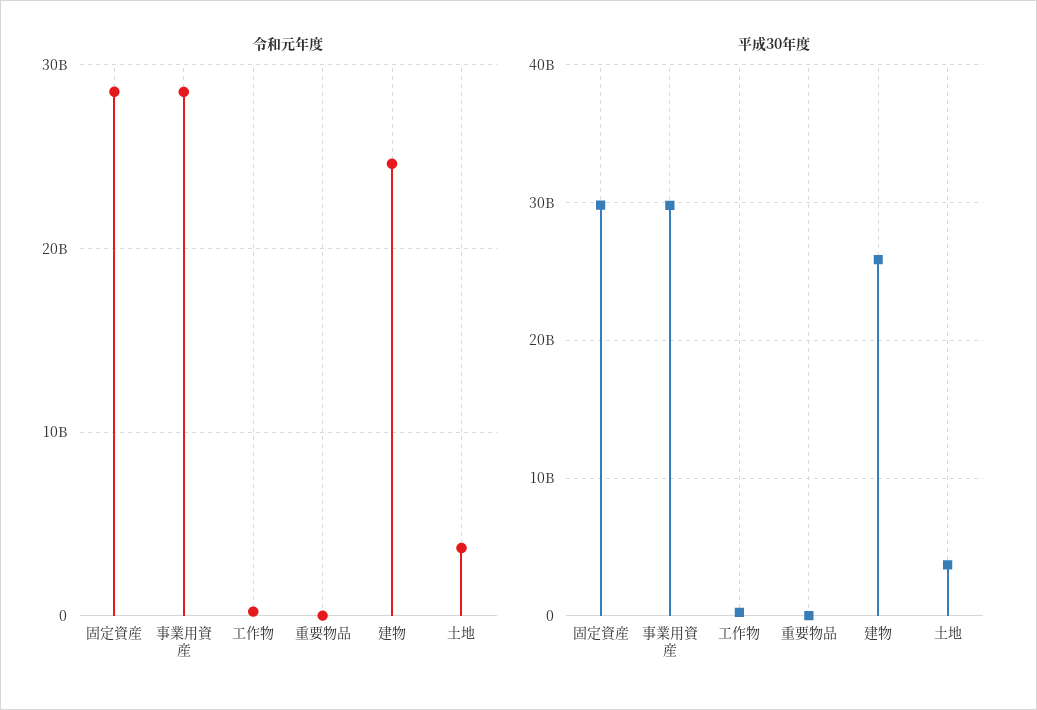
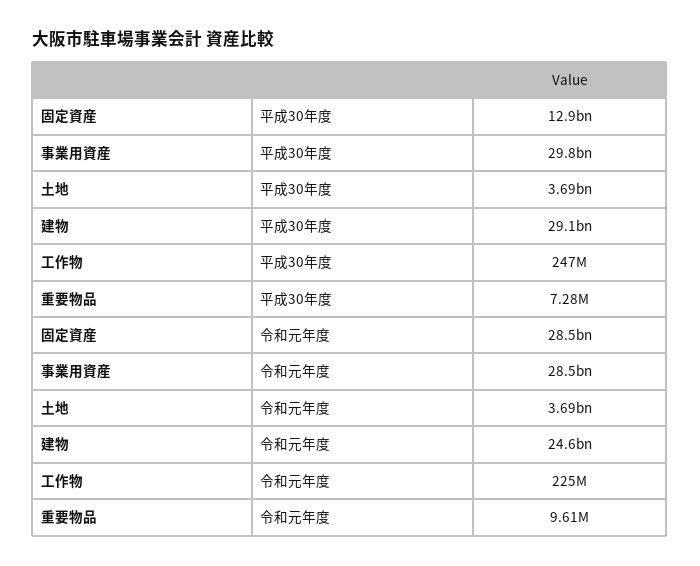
平成30年度, 固定資産: 30000000000 -> 12900000000
平成30年度, 建物: 26000000000 -> 29100000000

